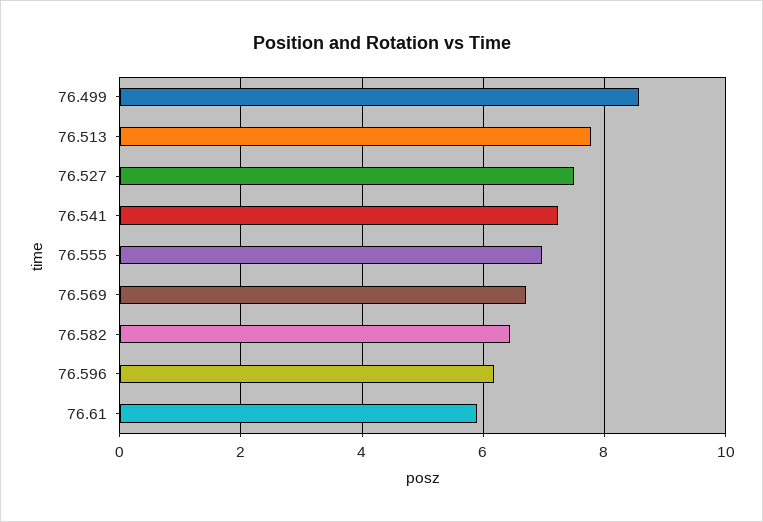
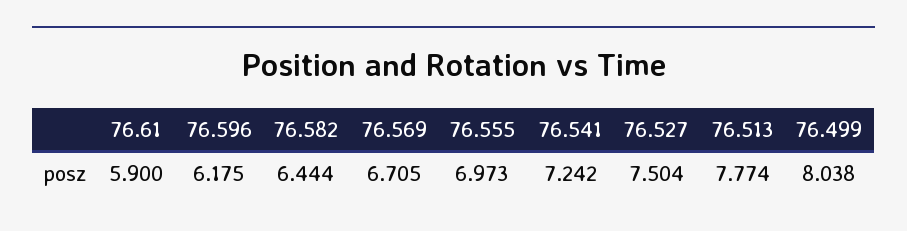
76.499: 8.6 -> 8.038

